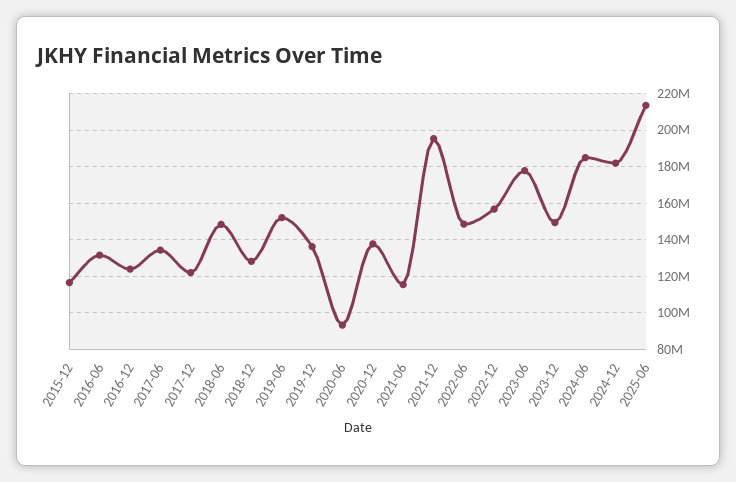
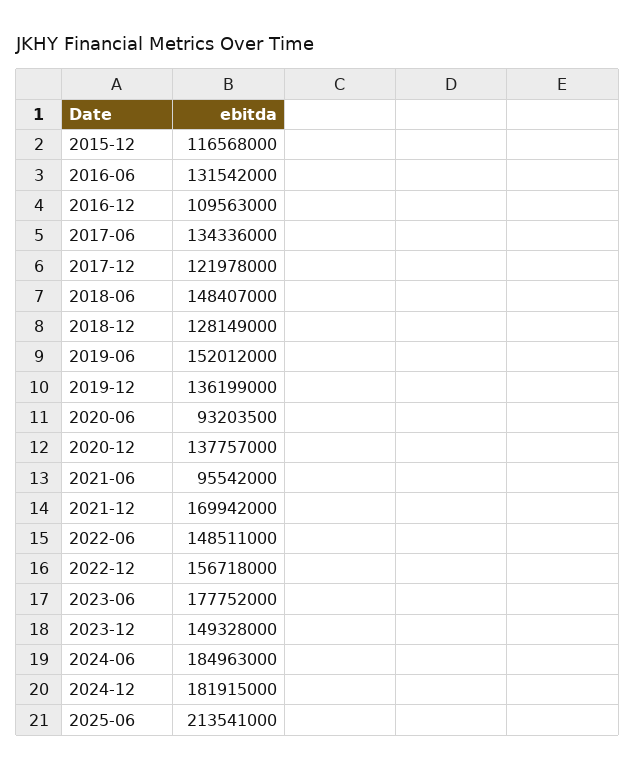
2016-12: 125000000 -> 109563000
2021-06: 115000000 -> 95542000
2021-12: 195000000 -> 169942000

